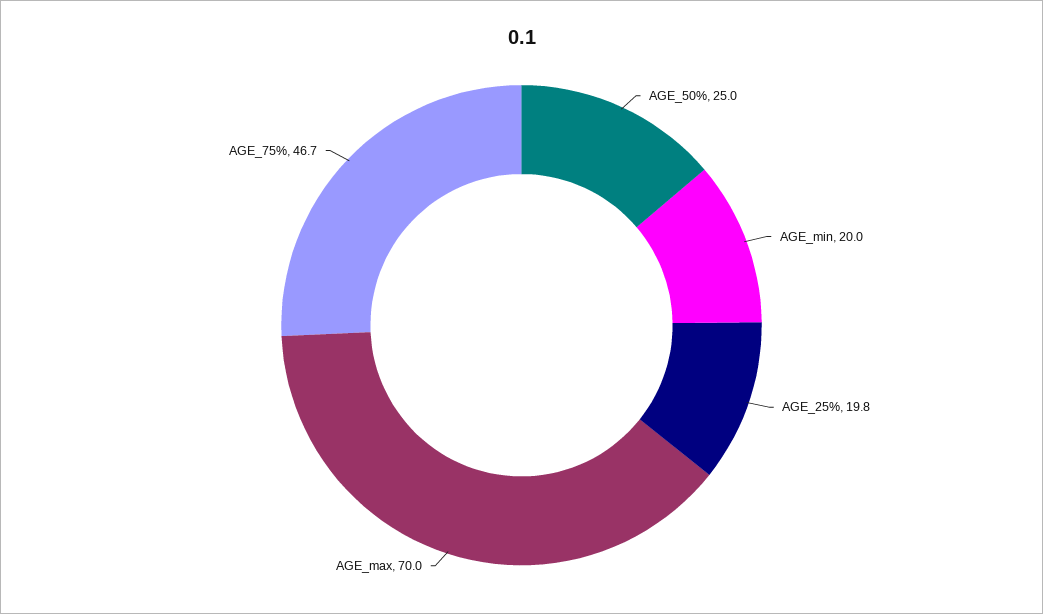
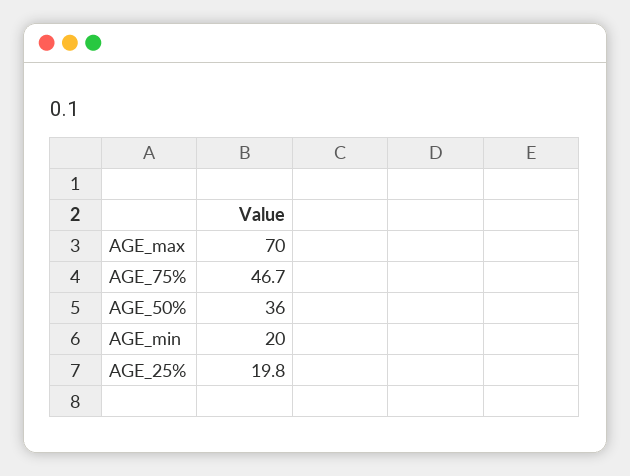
AGE_50%: 25 -> 36

